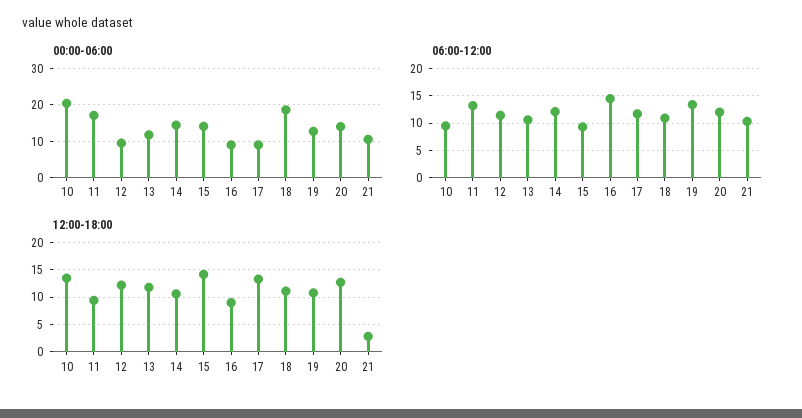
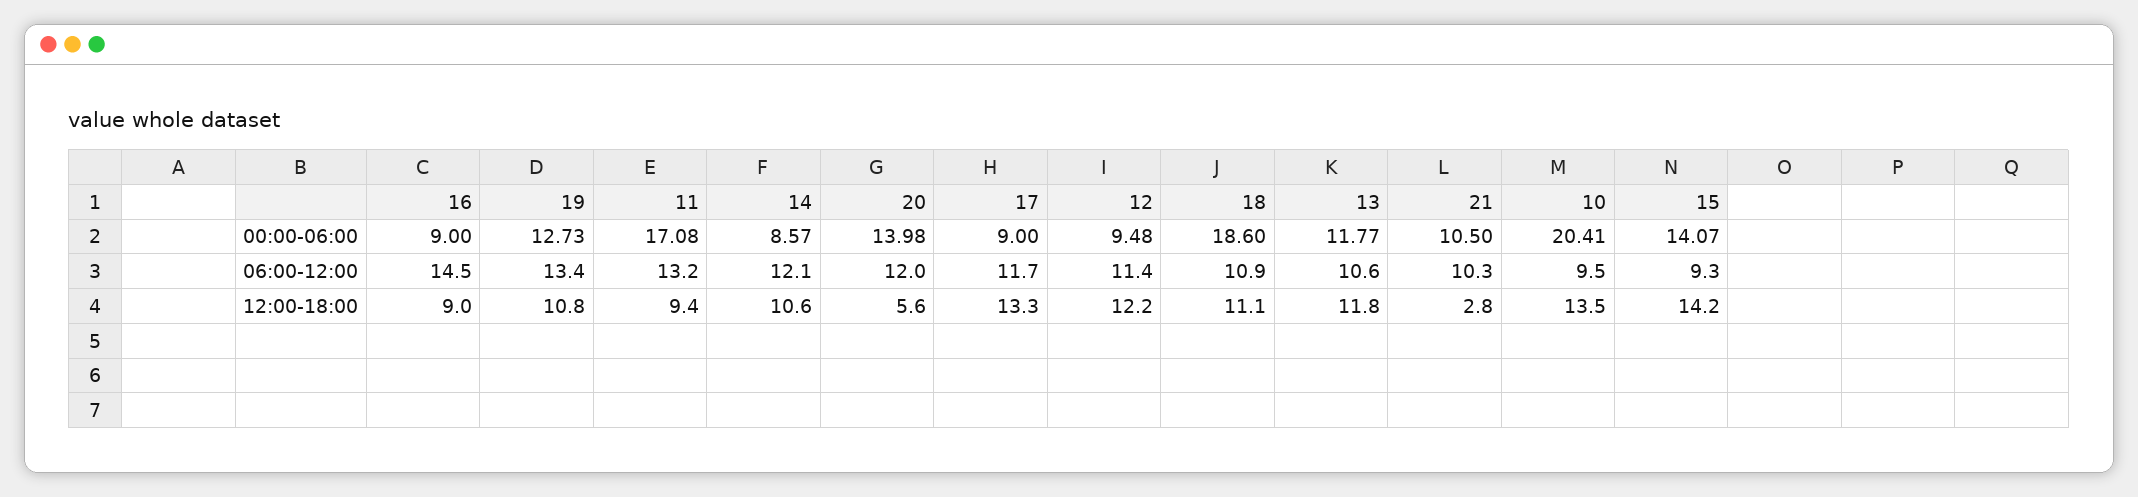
00:00-06:00, 14: 14 -> 8.57
12:00-18:00, 20: 12.5 -> 5.6

